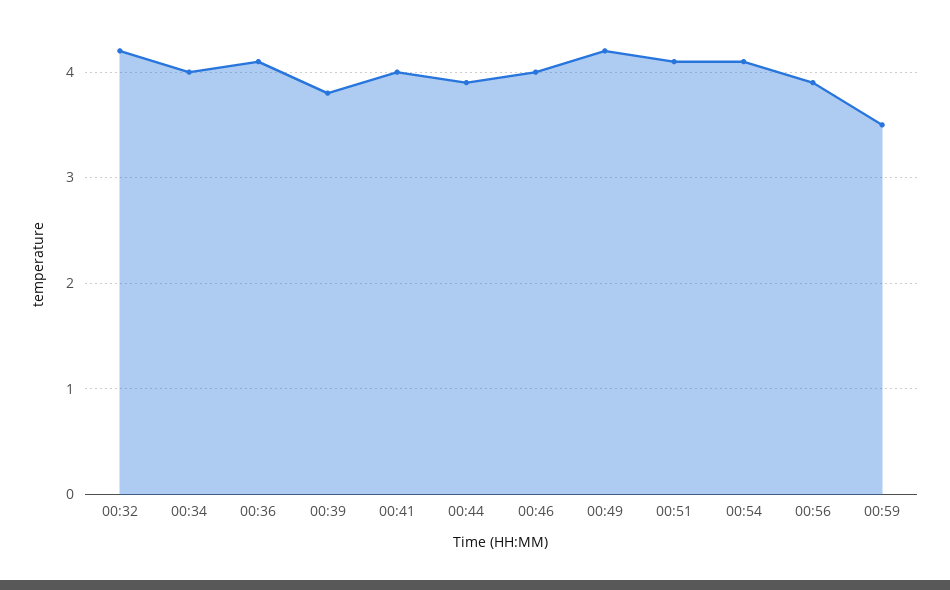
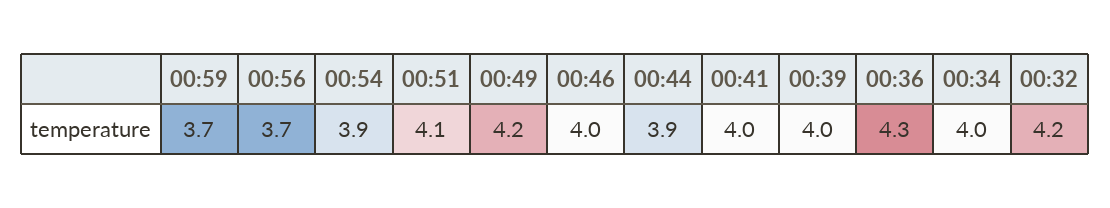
00:36: 4.1 -> 4.3
00:39: 3.8 -> 4
00:54: 4.1 -> 3.9
00:56: 3.9 -> 3.7
00:59: 3.5 -> 3.7

